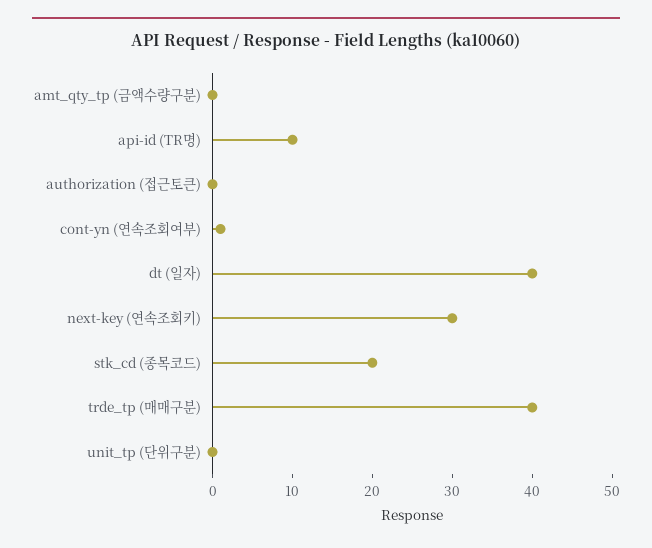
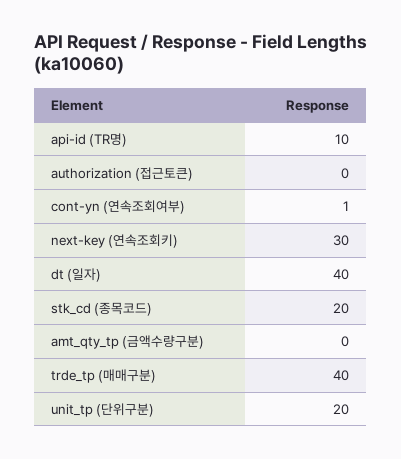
unit_tp (단위구분): 0 -> 20

